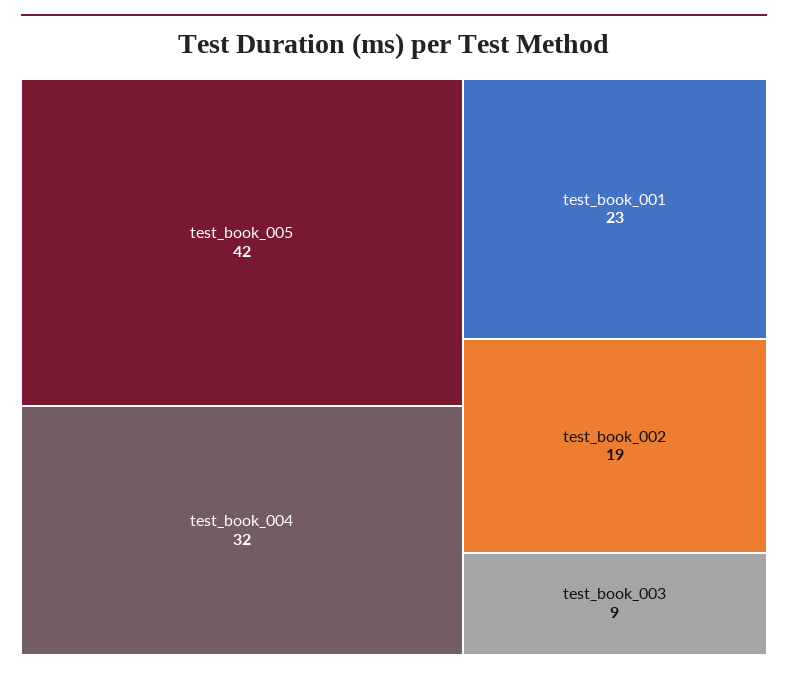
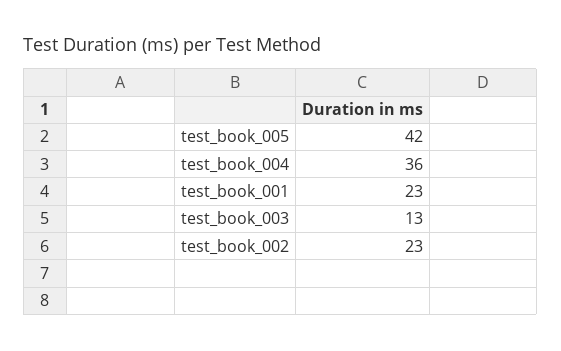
test_book_004: 32 -> 36
test_book_002: 19 -> 23
test_book_003: 9 -> 13

